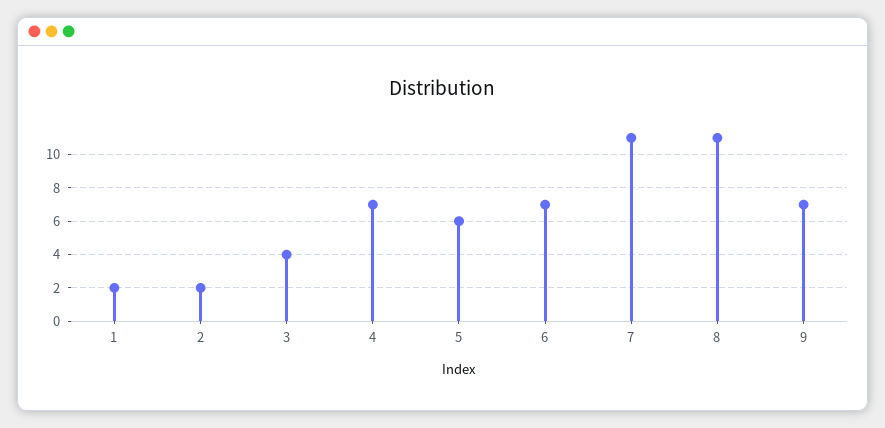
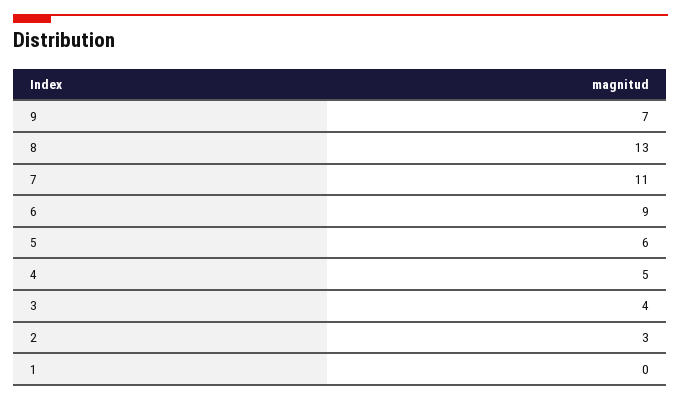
1: 2 -> 0
2: 2 -> 3
4: 7 -> 5
6: 7 -> 9
8: 11 -> 13

